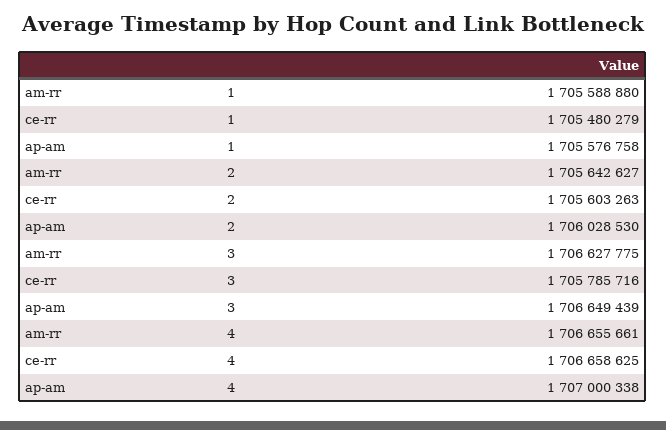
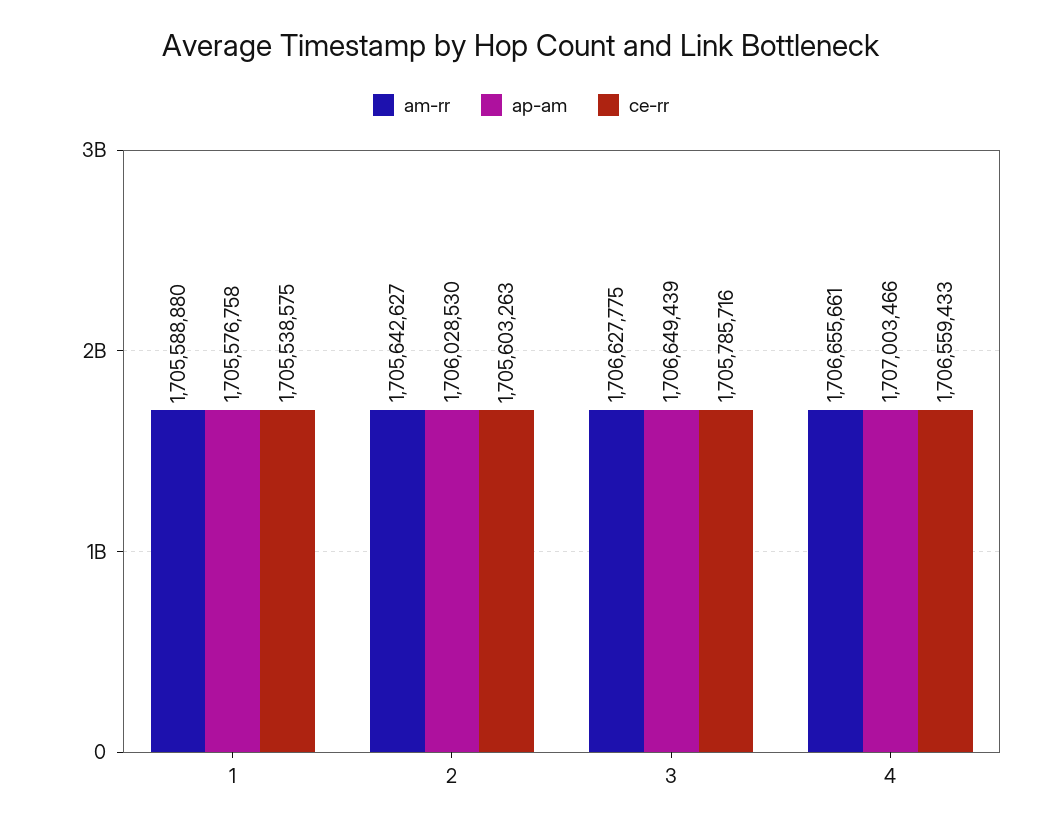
ce-rr, 1: 1705480279 -> 1705538575
ce-rr, 4: 1706658625 -> 1706559433
ap-am, 4: 1707000338 -> 1707003466

